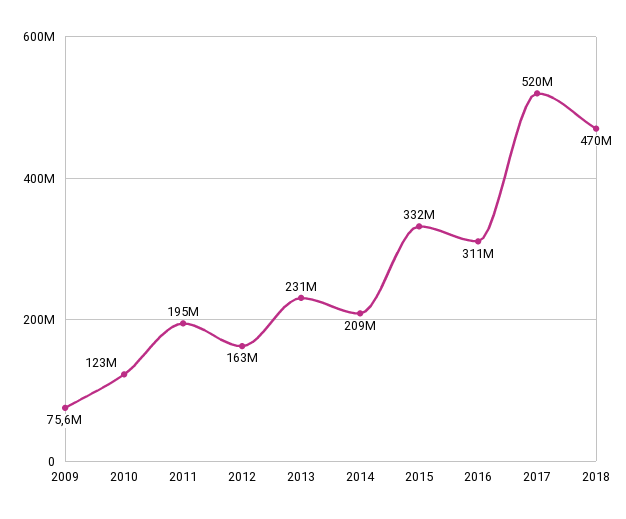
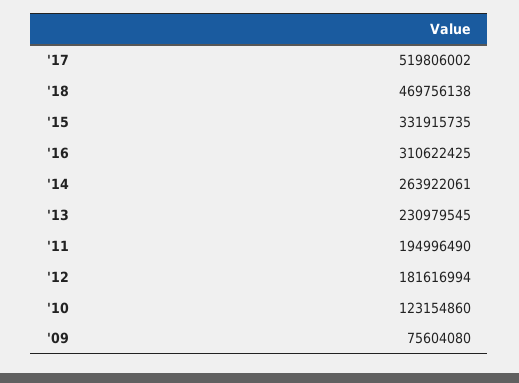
2012: 163000000 -> 181616994
2014: 209000000 -> 263922061

